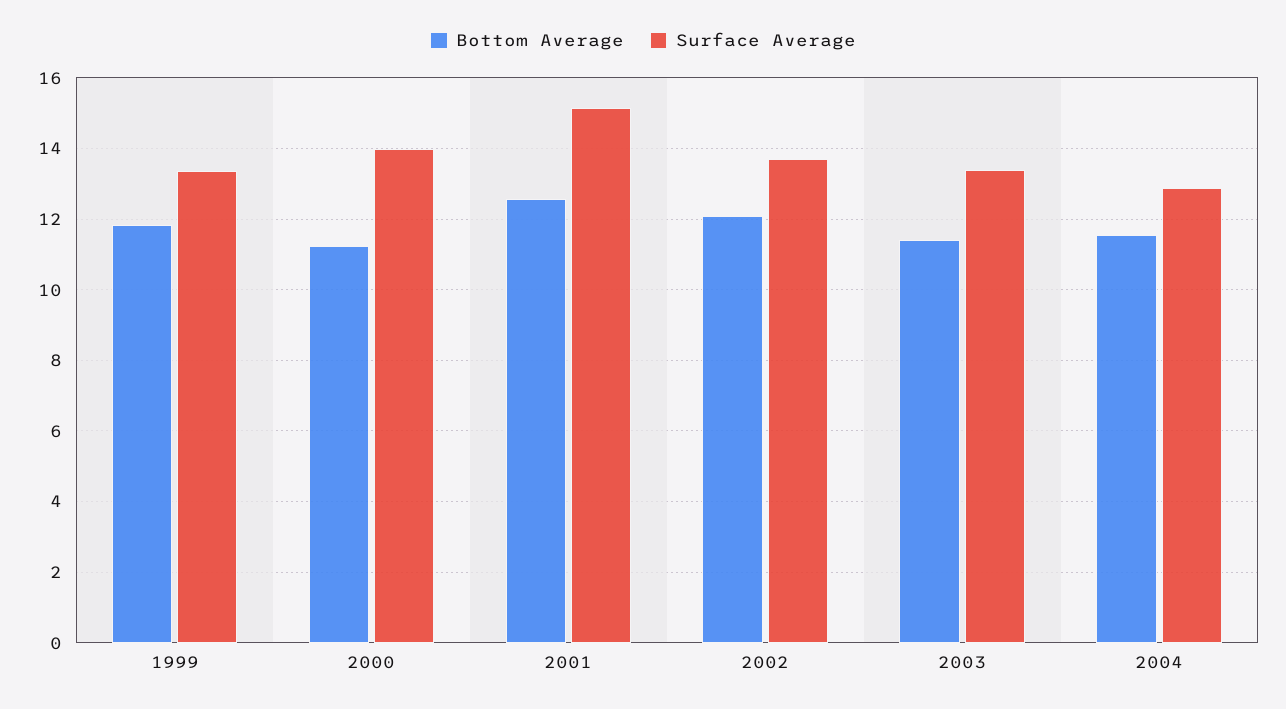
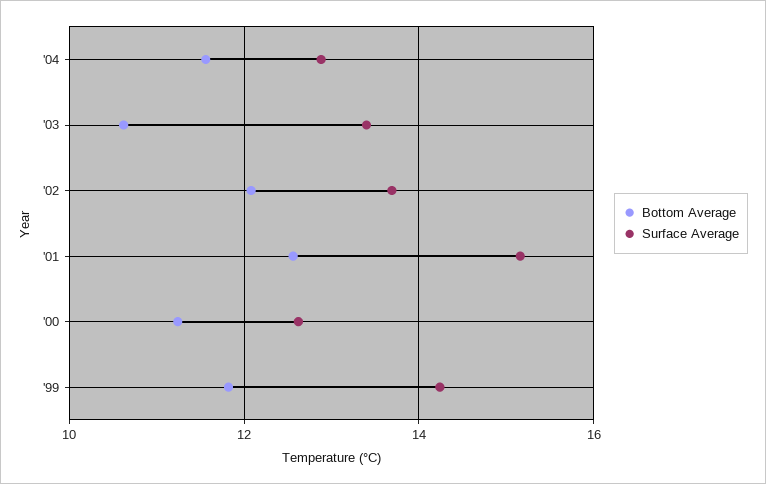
Surface Average, 1999: 13.4 -> 14.2
Surface Average, 2000: 14 -> 12.6
Bottom Average, 2003: 11.4 -> 10.6

